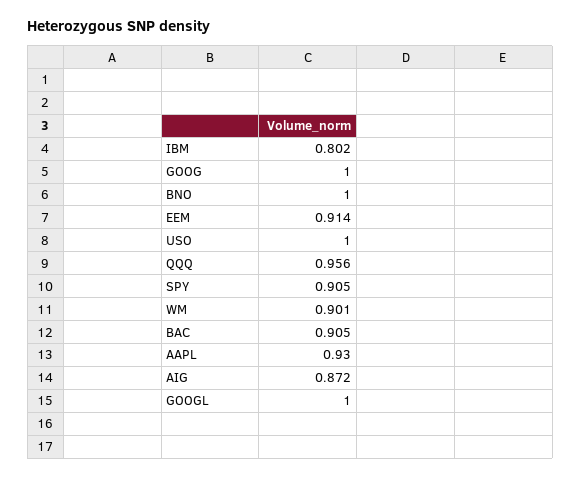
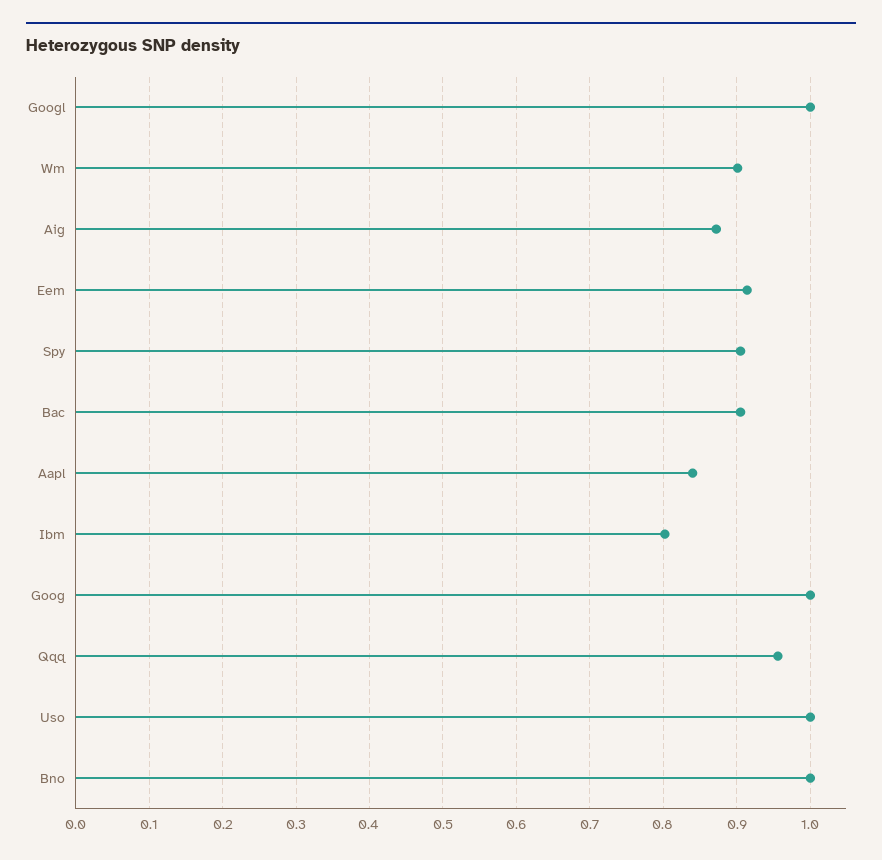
AAPL: 0.93 -> 0.84

